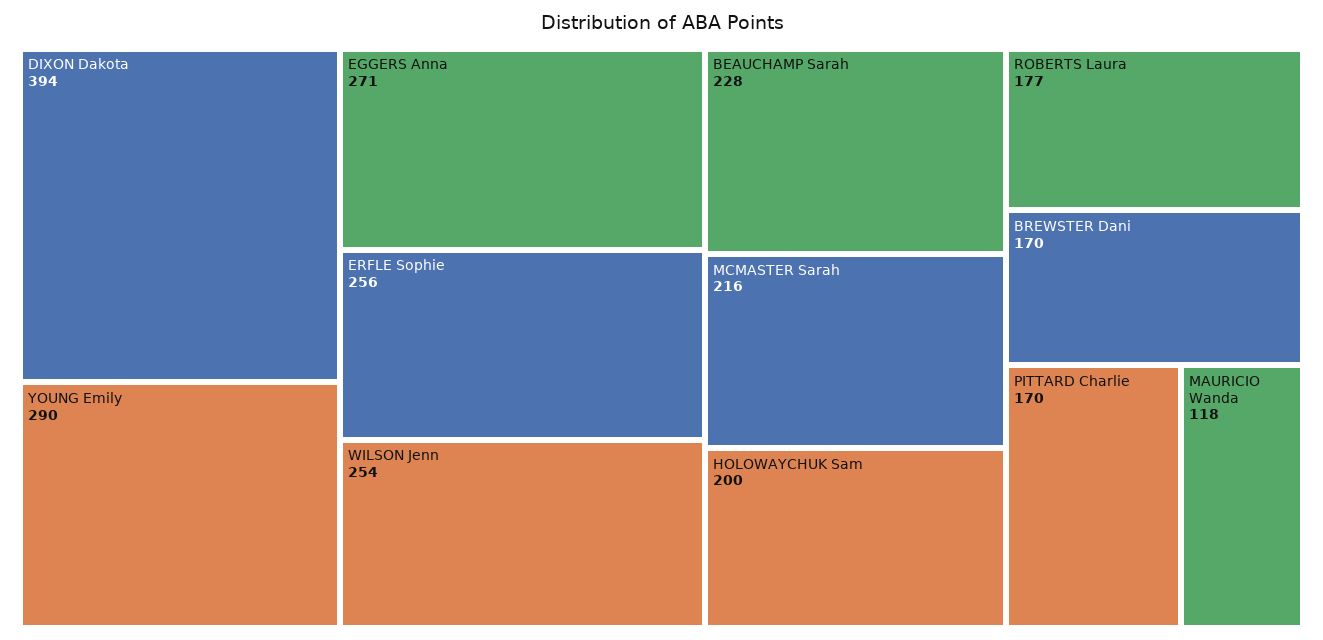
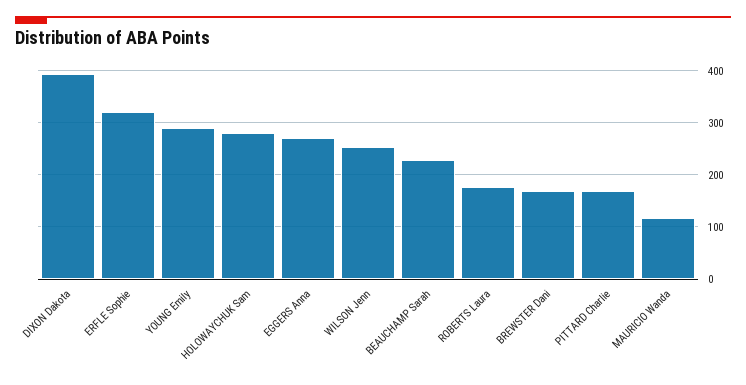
ERFLE Sophie: 256 -> 320
MCMASTER Sarah: 216 -> none
HOLOWAYCHUK Sam: 200 -> 280

